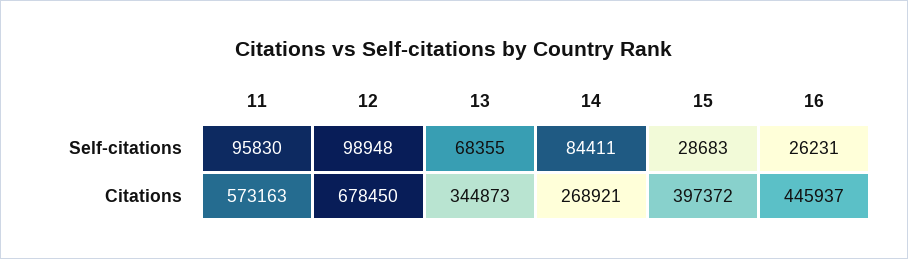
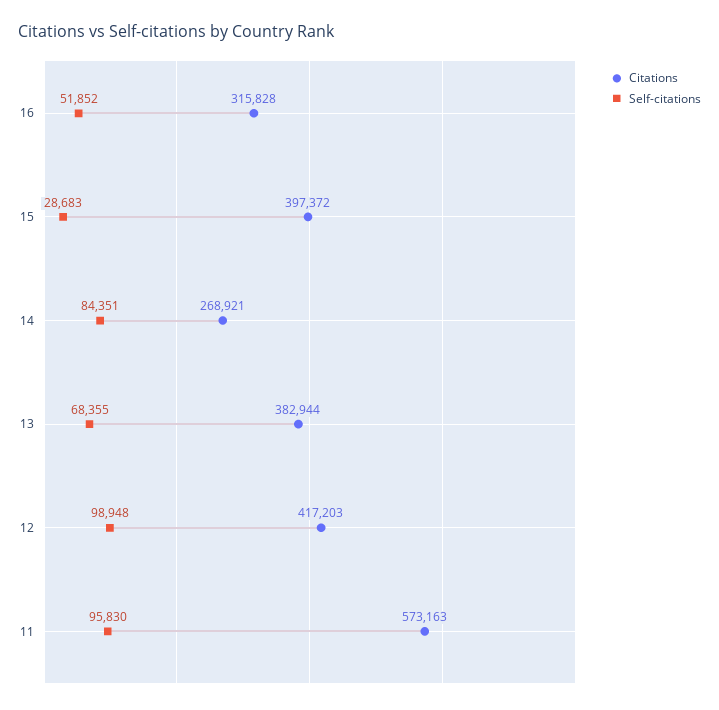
Self-citations, 14: 84411 -> 84351
Self-citations, 16: 26231 -> 51852
Citations, 12: 678450 -> 417203
Citations, 13: 344873 -> 382944
Citations, 16: 445937 -> 315828

